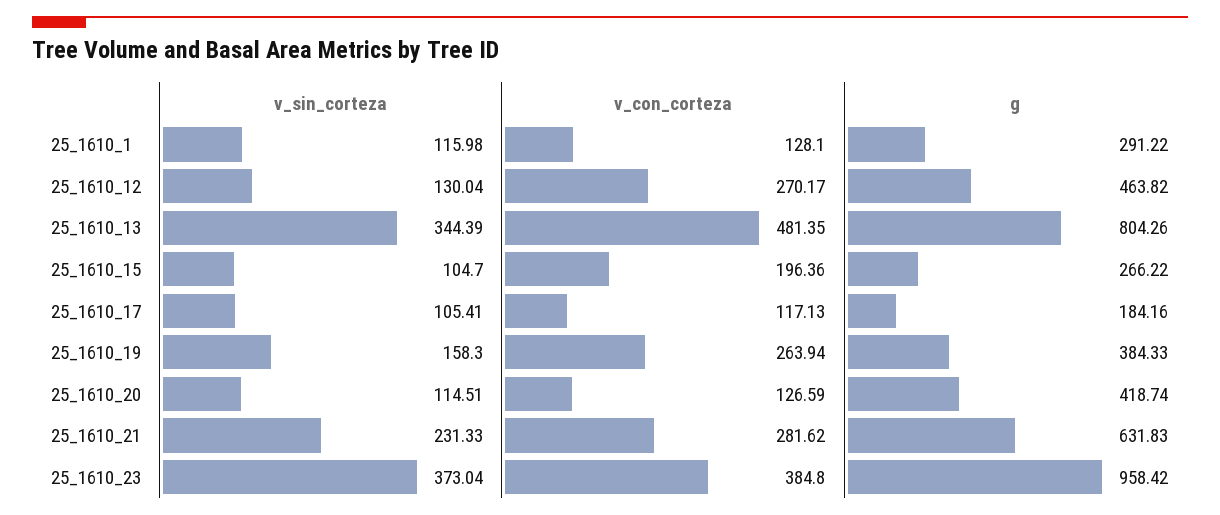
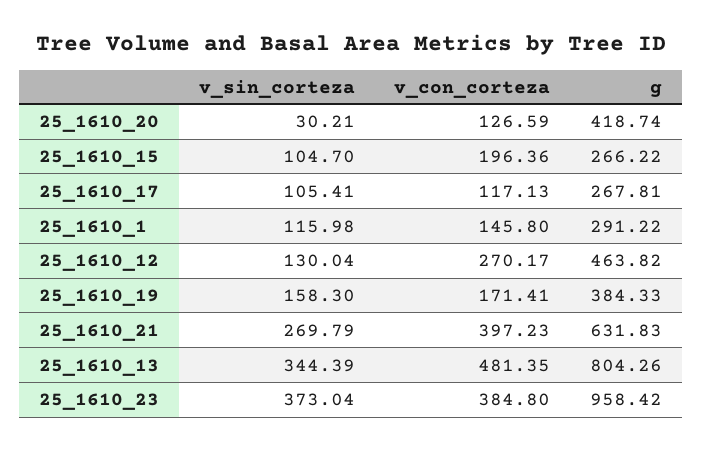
v_con_corteza, 25_1610_1: 128.1 -> 145.8
g, 25_1610_17: 184.16 -> 267.81
v_con_corteza, 25_1610_19: 263.94 -> 171.41
v_sin_corteza, 25_1610_20: 114.51 -> 30.21
v_sin_corteza, 25_1610_21: 231.33 -> 269.79
v_con_corteza, 25_1610_21: 281.62 -> 397.23

